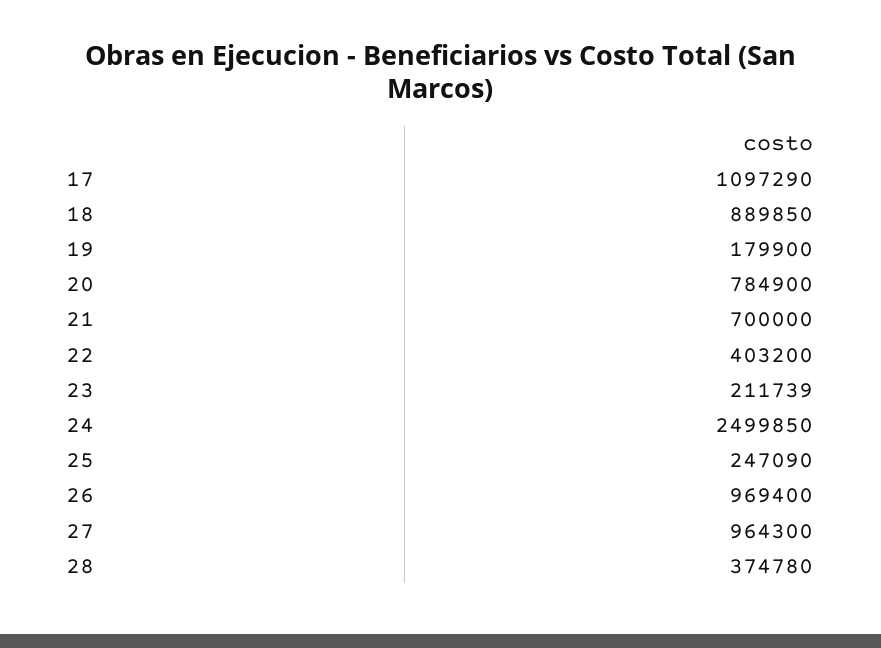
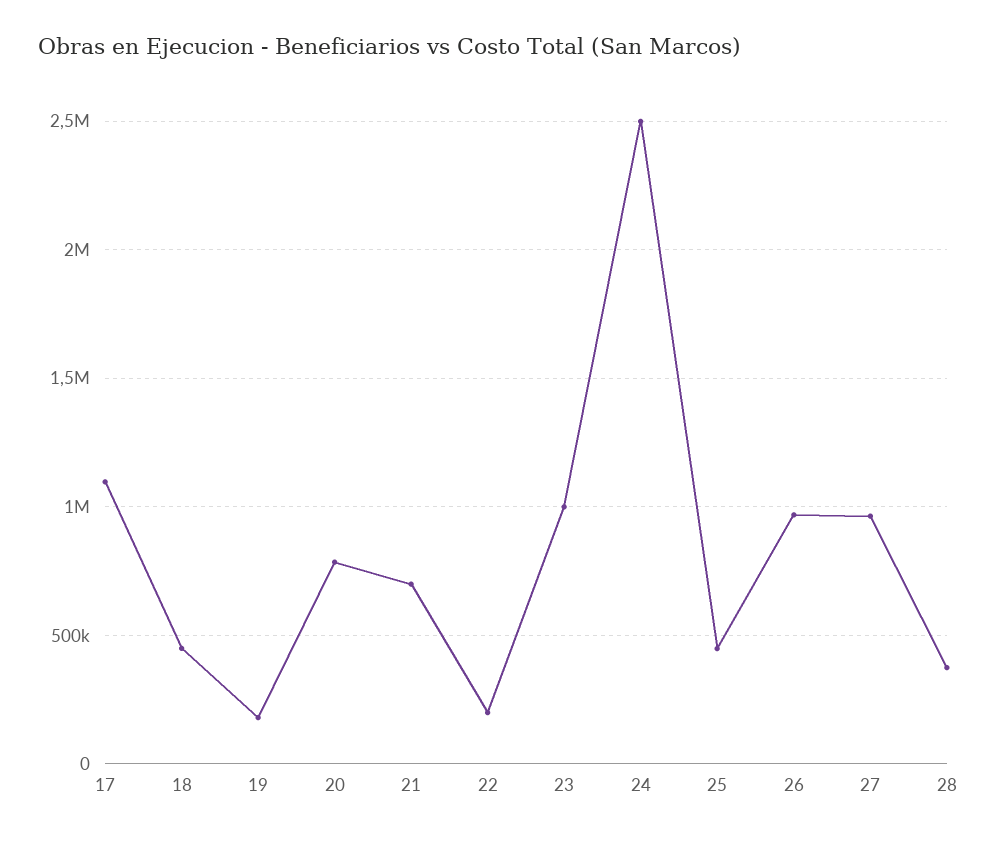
18: 889850 -> 450000
22: 403200 -> 200000
23: 211739 -> 1000000
25: 247090 -> 450000

